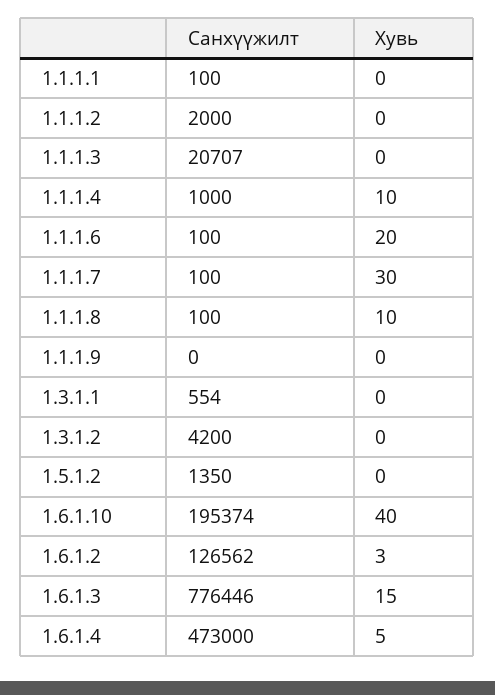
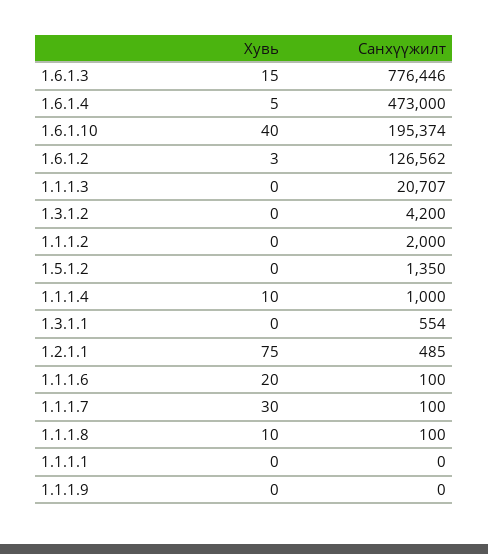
Санхүүжилт, 1.1.1.1: 100 -> 0
Хувь, 1.2.1.1: none -> 75
Санхүүжилт, 1.2.1.1: none -> 485

